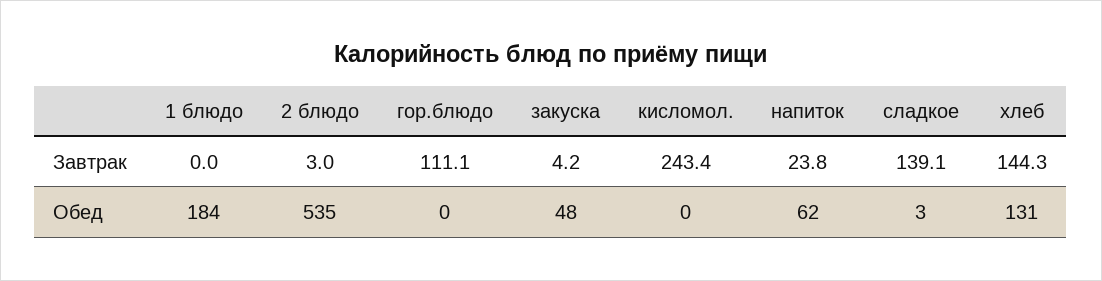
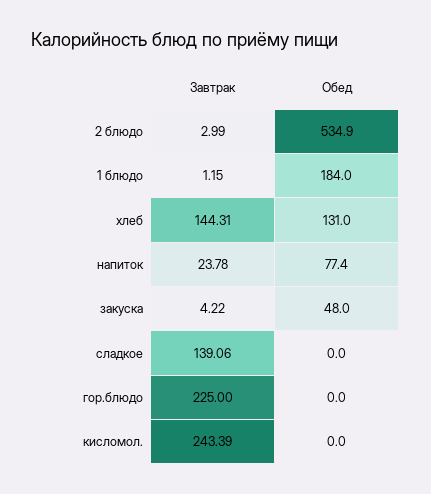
1 блюдо, Завтрак: 0 -> 1.15
гор.блюдо, Завтрак: 111.1 -> 225
напиток, Обед: 62 -> 77.4
сладкое, Обед: 3 -> 0

